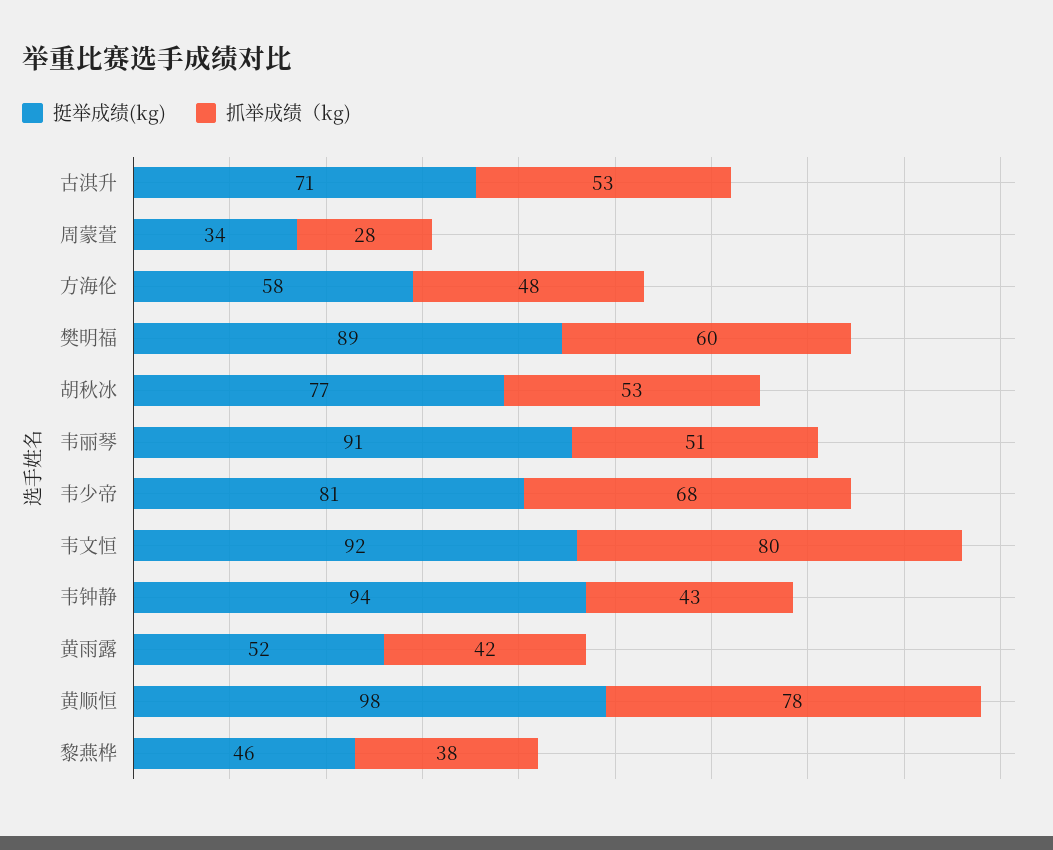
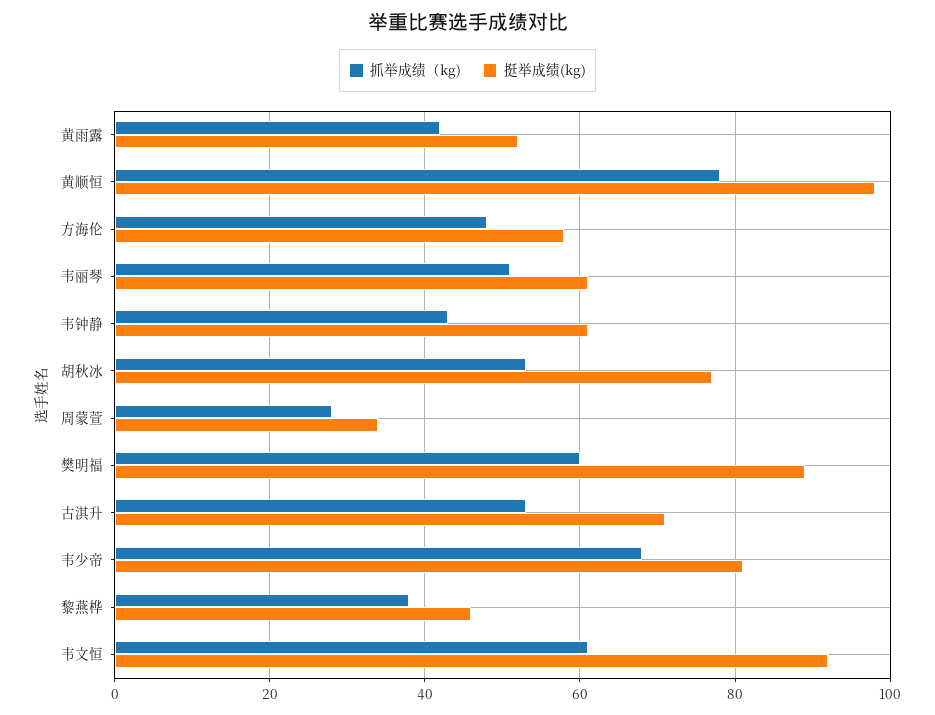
挺举成绩(kg), 韦丽琴: 91 -> 60
抓举成绩（kg), 韦文恒: 80 -> 60
挺举成绩(kg), 韦钟静: 94 -> 60

